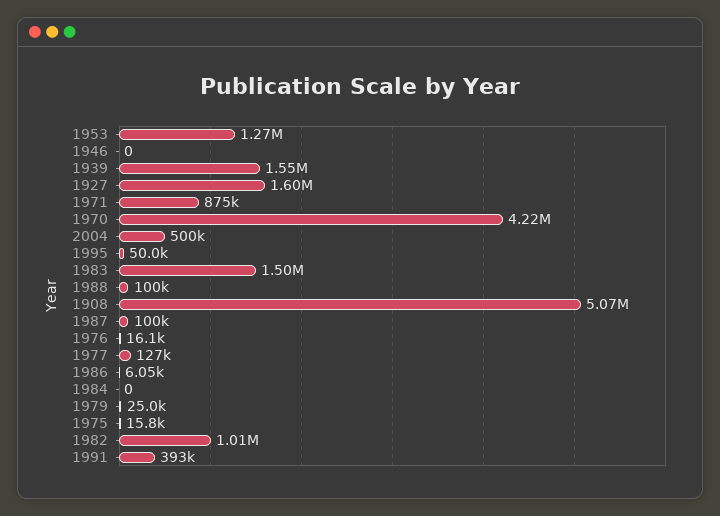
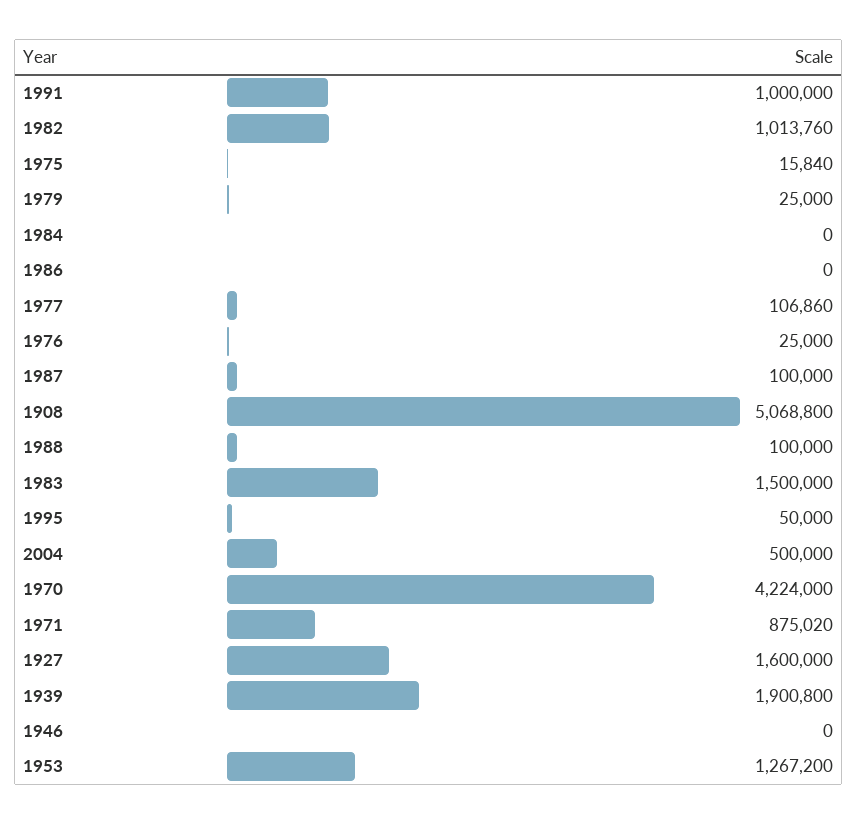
1939: 1550000 -> 1900800
1976: 16100 -> 25000
1977: 127000 -> 106860
1986: 6050 -> 0
1991: 393000 -> 1000000

